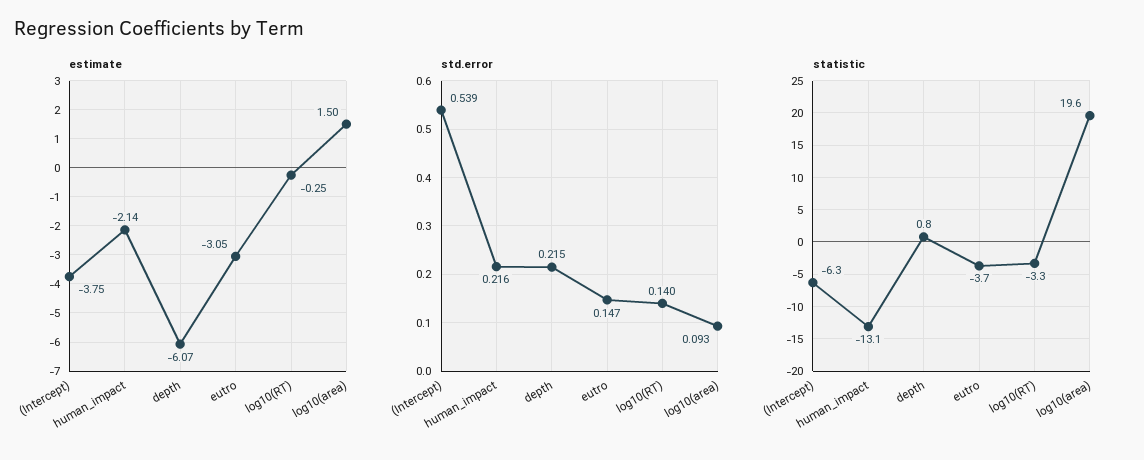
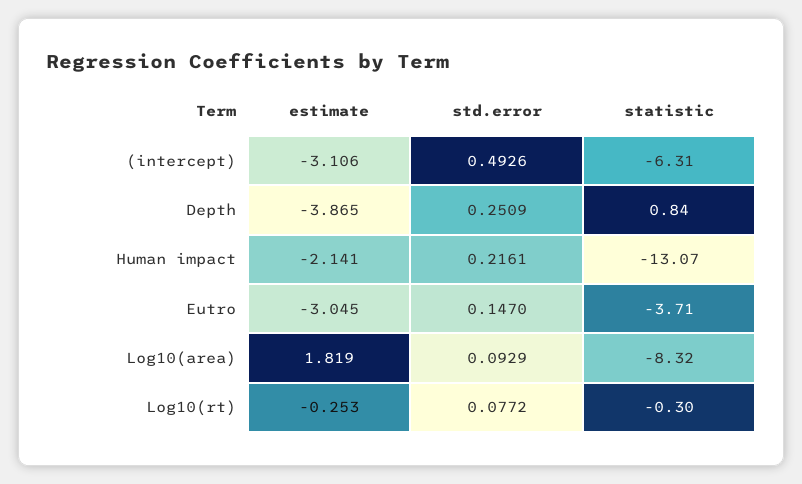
estimate, (Intercept): -3.75 -> -3.106
estimate, depth: -6.07 -> -3.865
estimate, log10(area): 1.5 -> 1.819
std.error, (Intercept): 0.539 -> 0.4926
std.error, depth: 0.215 -> 0.2509
std.error, log10(RT): 0.14 -> 0.0772
statistic, log10(RT): -3.3 -> -0.3
statistic, log10(area): 19.6 -> -8.32

